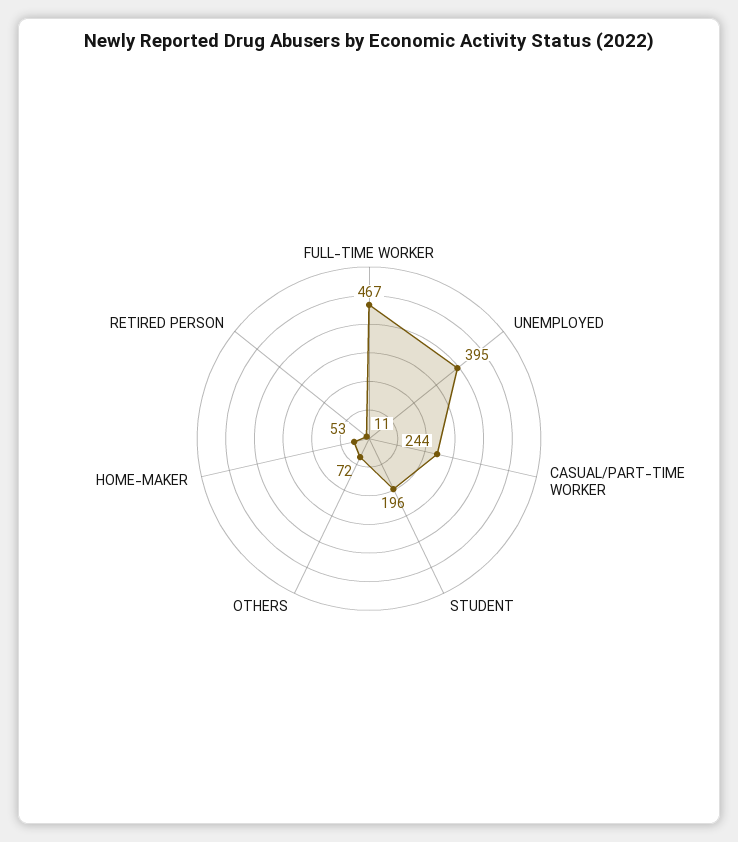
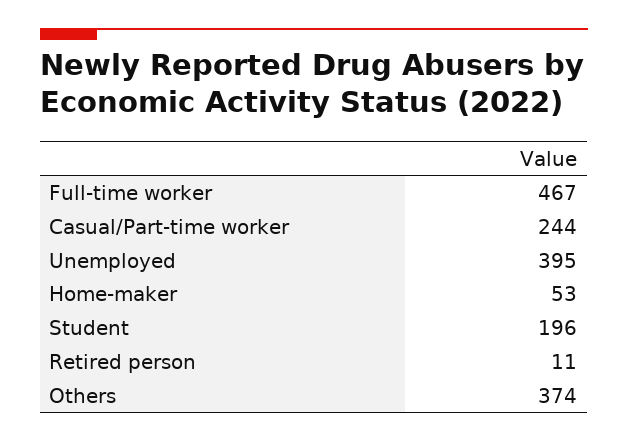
OTHERS: 72 -> 374

